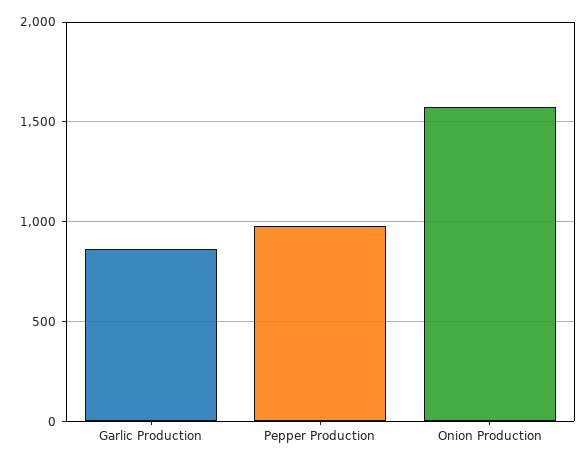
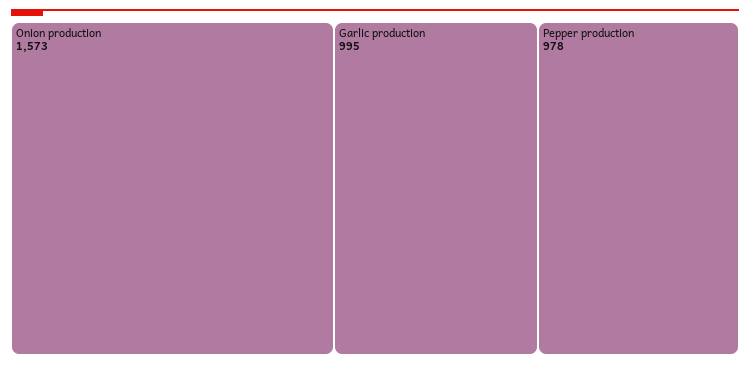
Garlic Production: 850 -> 995

